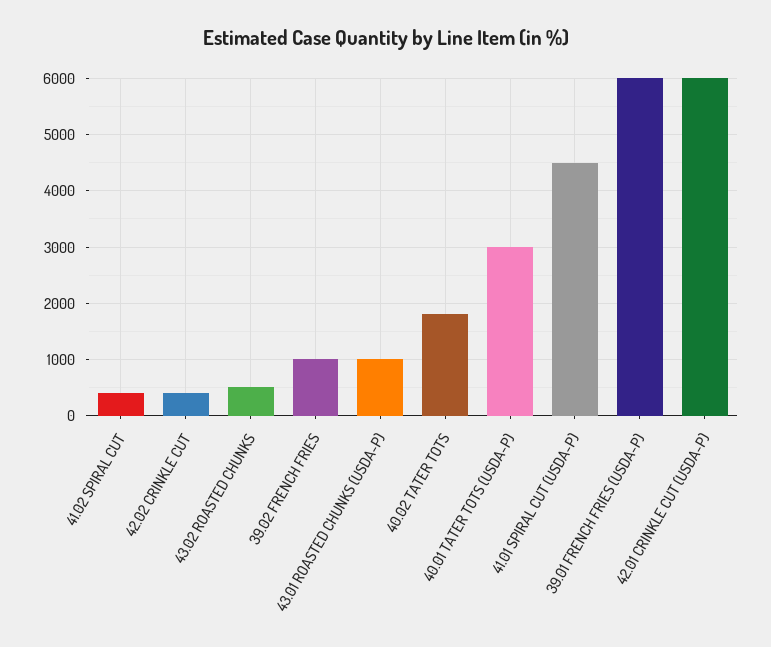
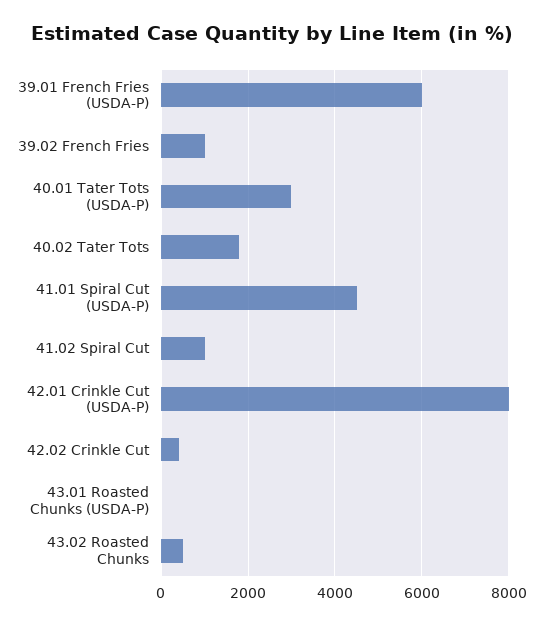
41.02 SPIRAL CUT: 400 -> 1000
43.01 ROASTED CHUNKS (USDA-P): 1000 -> 0
42.01 CRINKLE CUT (USDA-P): 6000 -> 8000

